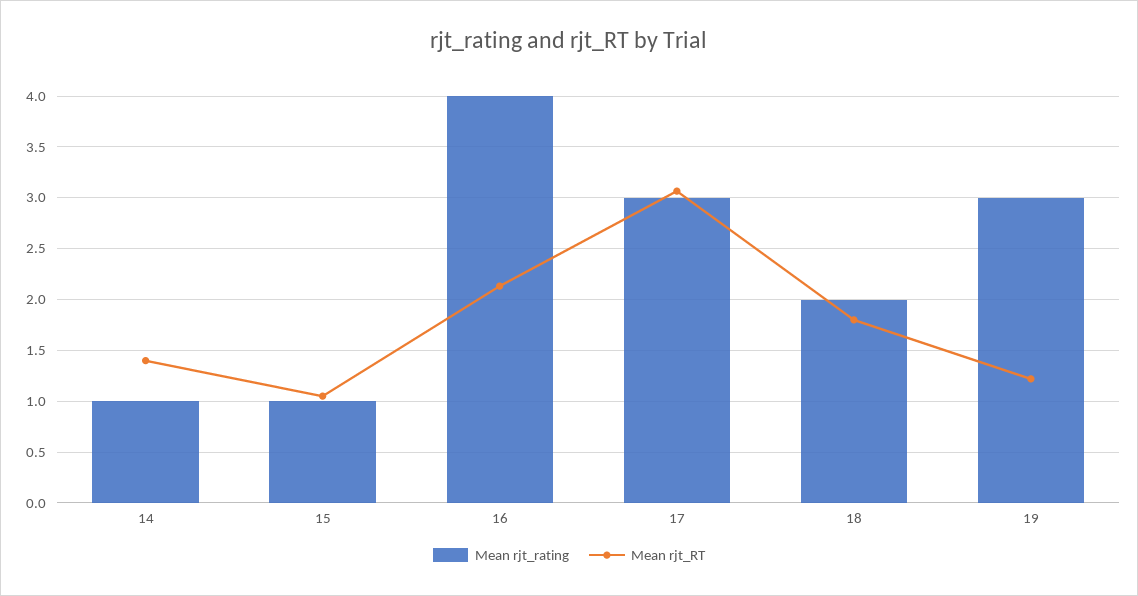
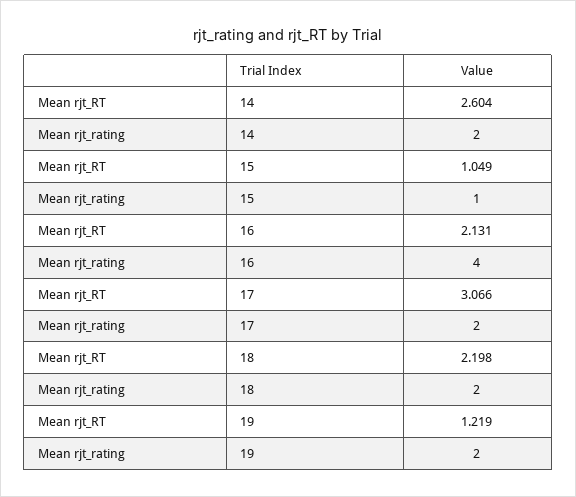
Mean rjt_rating, 14: 1 -> 2
Mean rjt_RT, 14: 1.4 -> 2.604
Mean rjt_rating, 17: 3 -> 2
Mean rjt_RT, 18: 1.8 -> 2.198
Mean rjt_rating, 19: 3 -> 2

